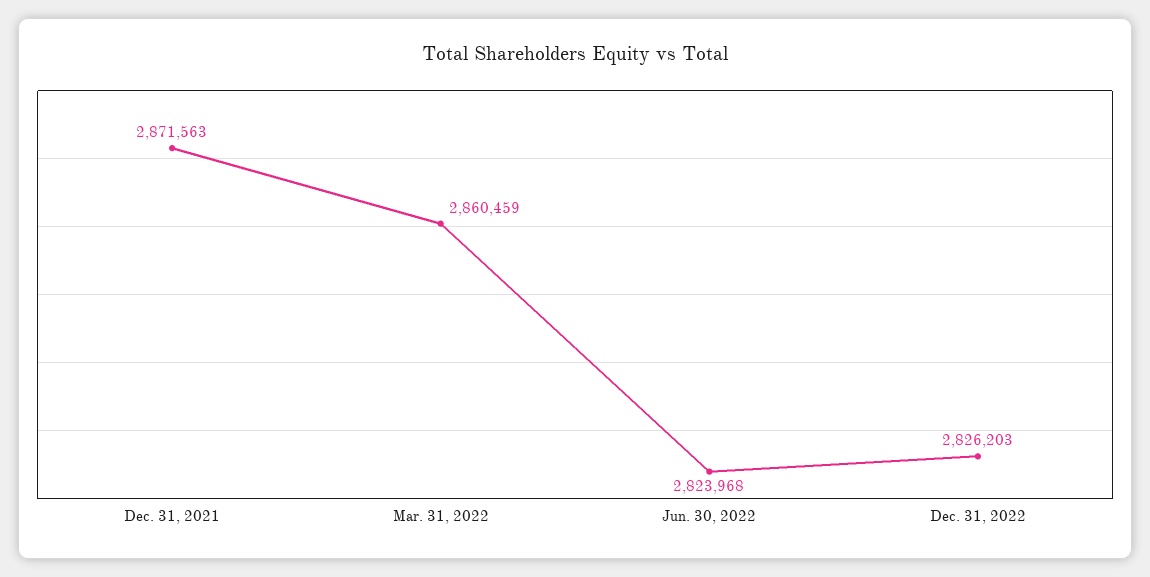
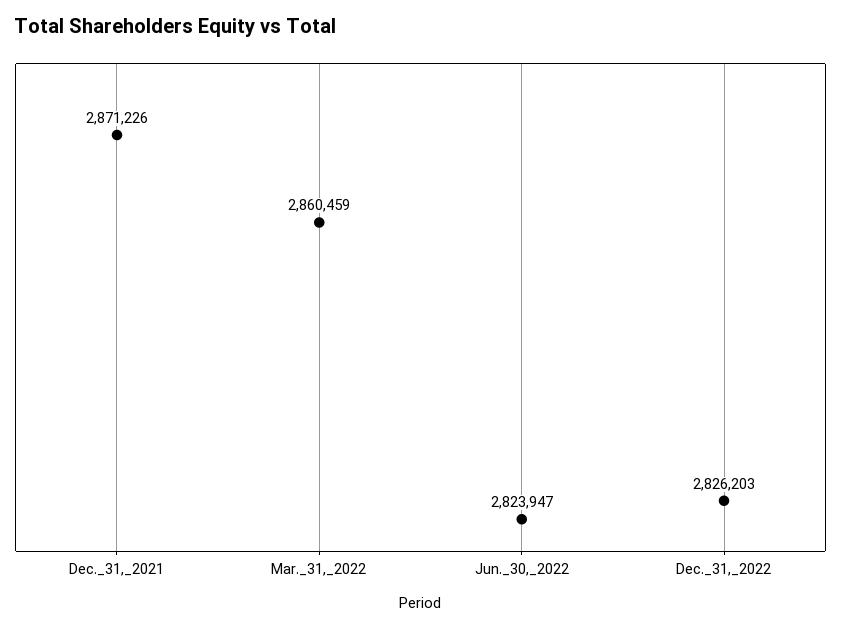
Dec. 31, 2021: 2871563 -> 2871226
Jun. 30, 2022: 2823968 -> 2823947

